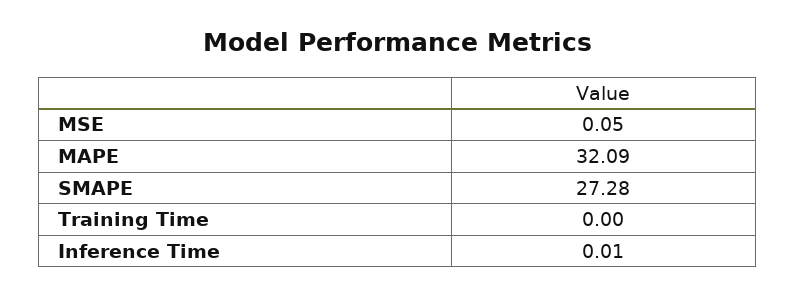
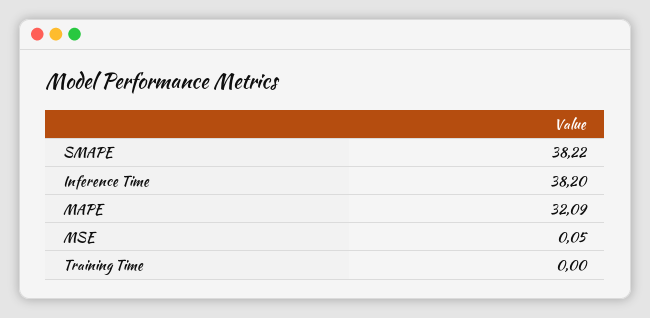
SMAPE: 27.28 -> 38.22
Inference Time: 0.01 -> 38.2

